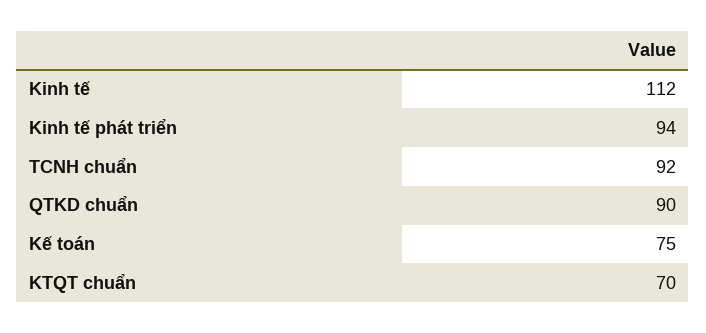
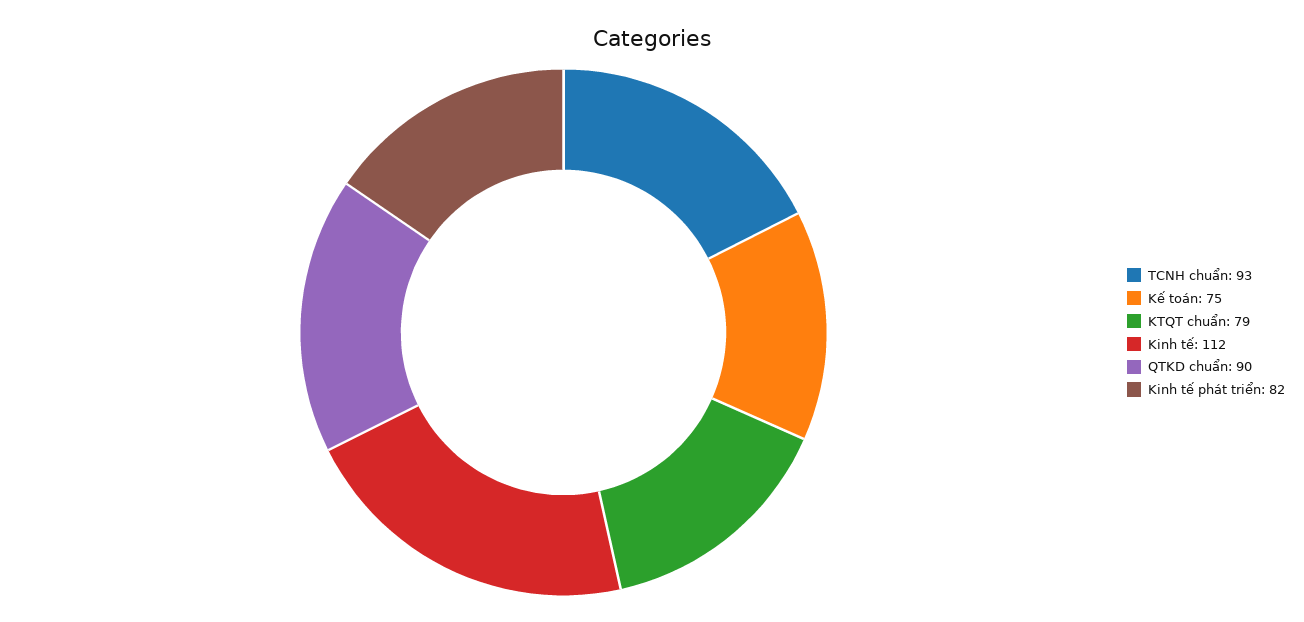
Kinh tế phát triển: 94 -> 82
TCNH chuẩn: 92 -> 93
KTQT chuẩn: 70 -> 79

